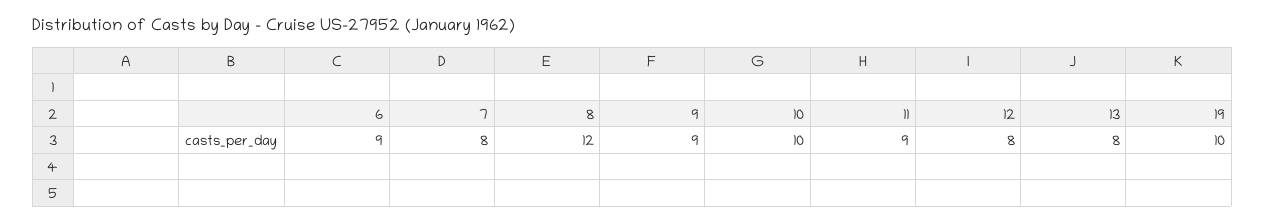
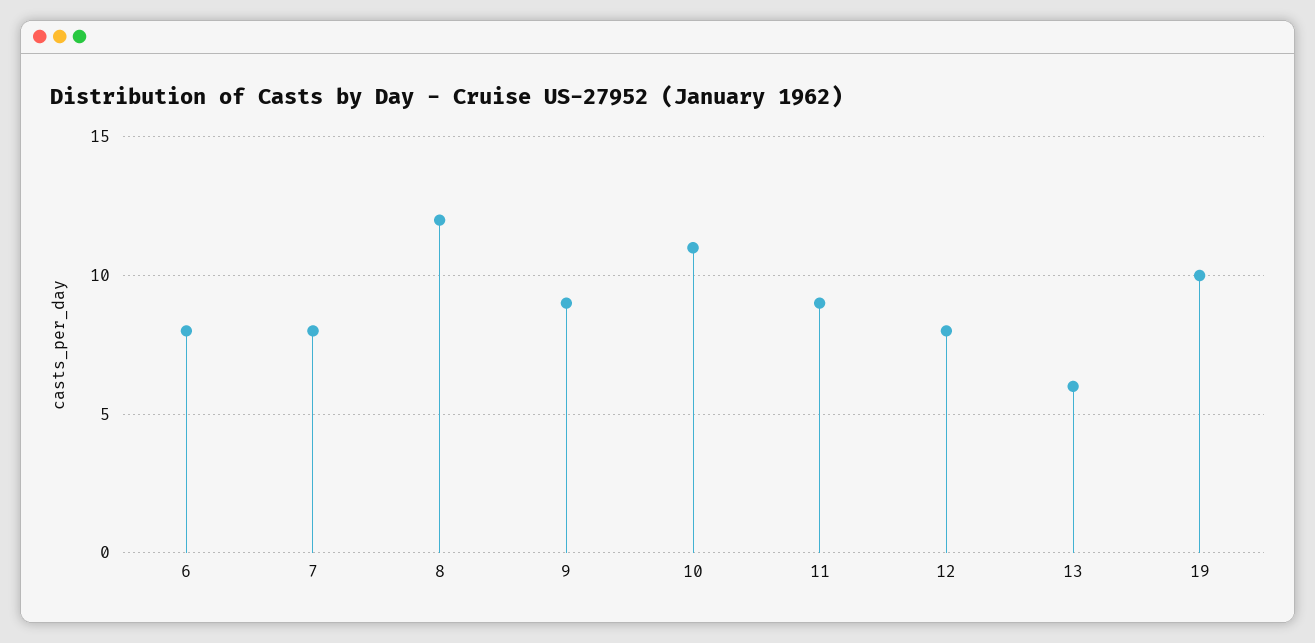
6: 9 -> 8
10: 10 -> 11
13: 8 -> 6

